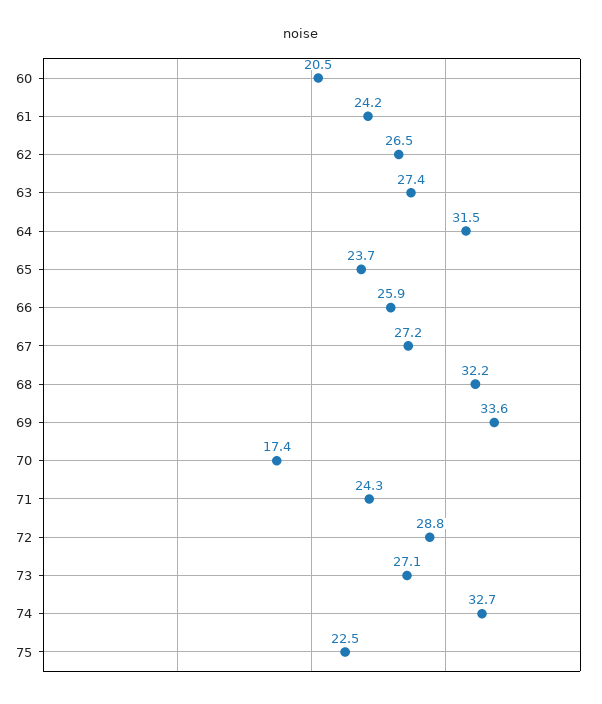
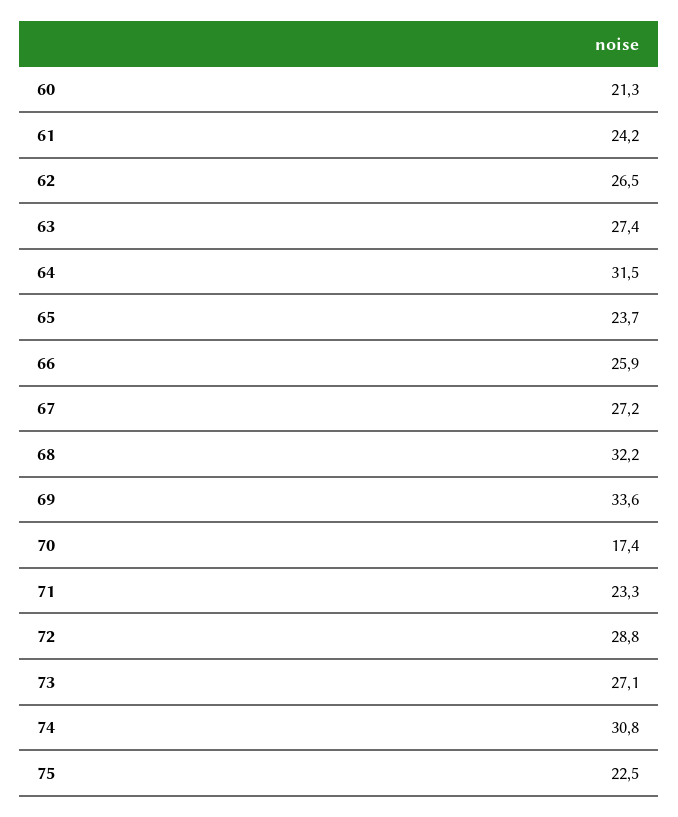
60: 20.5 -> 21.3
71: 24.3 -> 23.3
74: 32.7 -> 30.8

